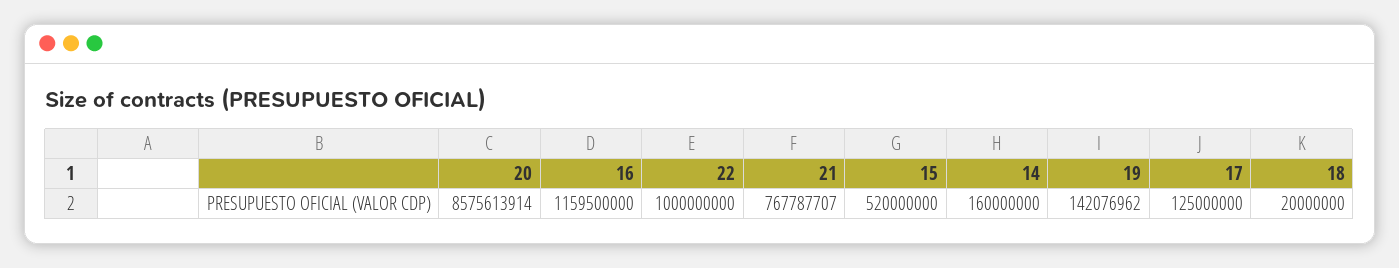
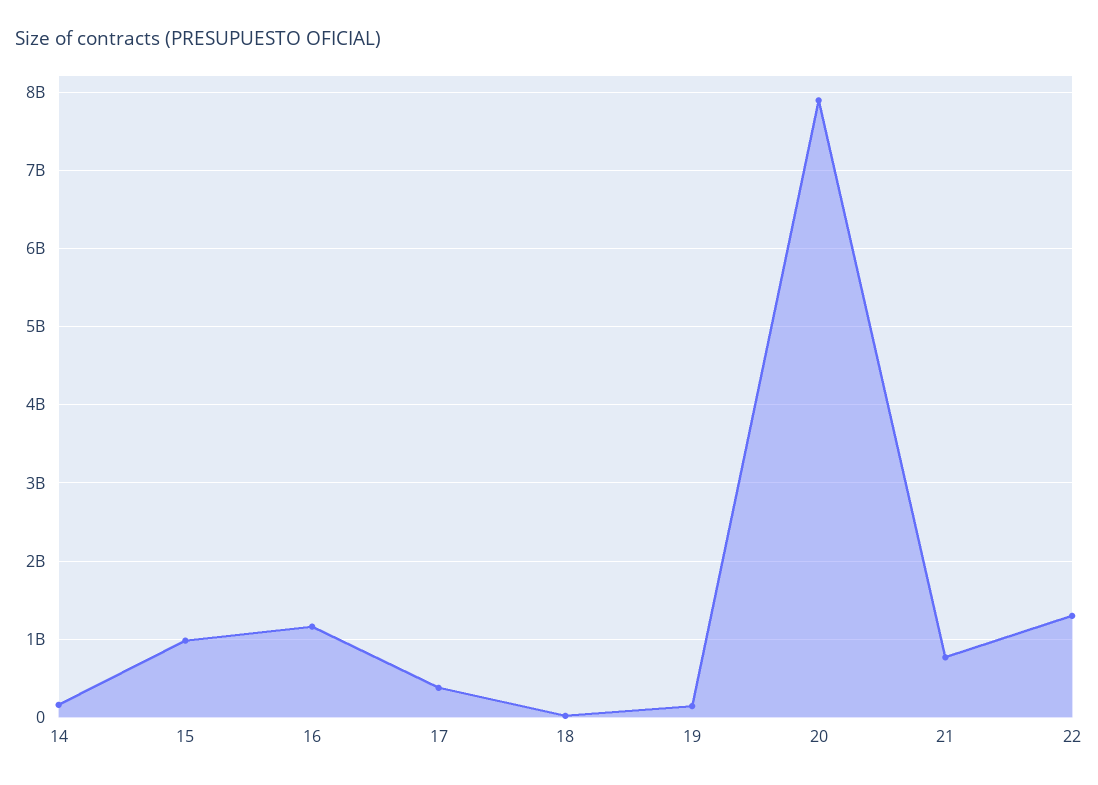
20: 8575613914 -> 7900000000
22: 1000000000 -> 1300000000
15: 520000000 -> 1000000000
17: 125000000 -> 400000000

